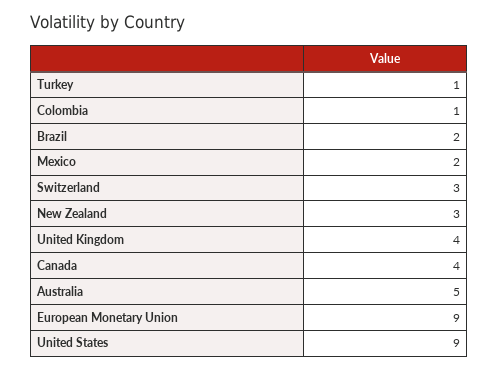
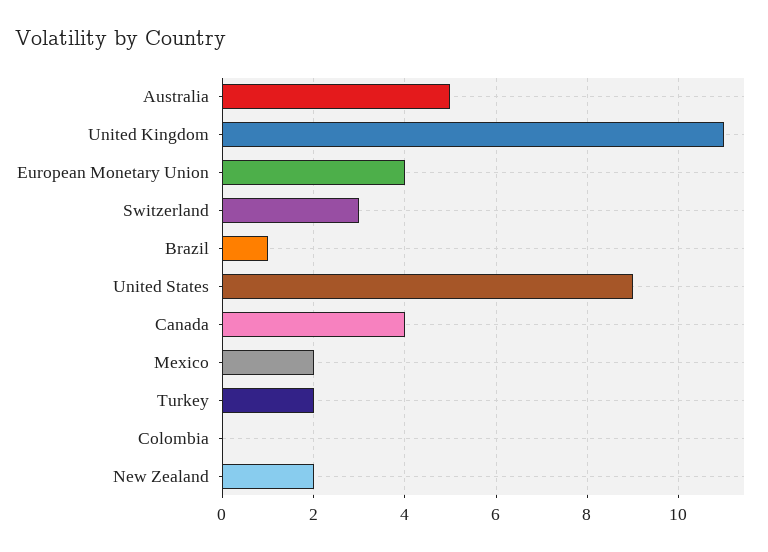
Turkey: 1 -> 2
Colombia: 1 -> 0
Brazil: 2 -> 1
New Zealand: 3 -> 2
United Kingdom: 4 -> 11
European Monetary Union: 9 -> 4

